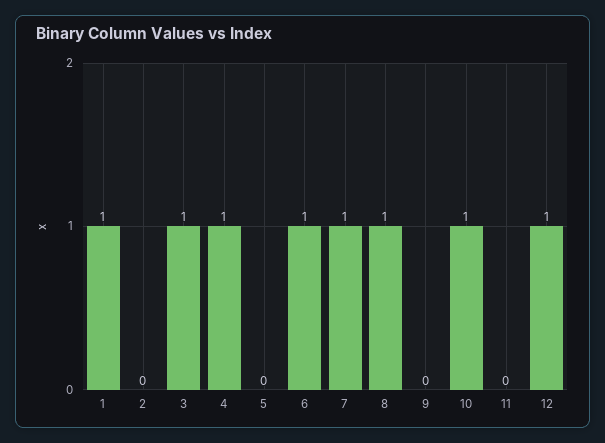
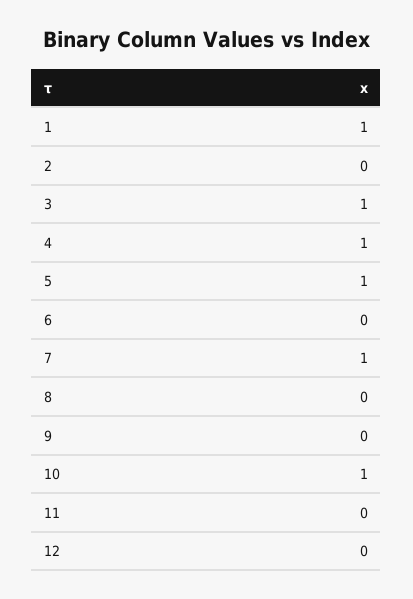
5: 0 -> 1
6: 1 -> 0
8: 1 -> 0
12: 1 -> 0

